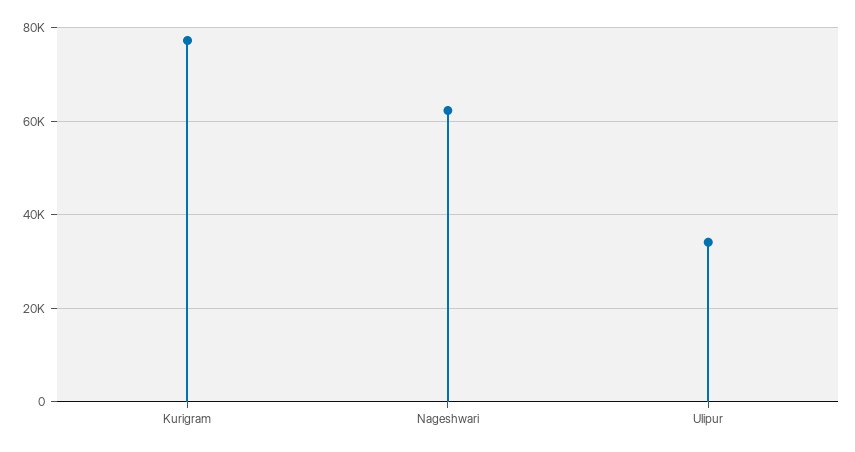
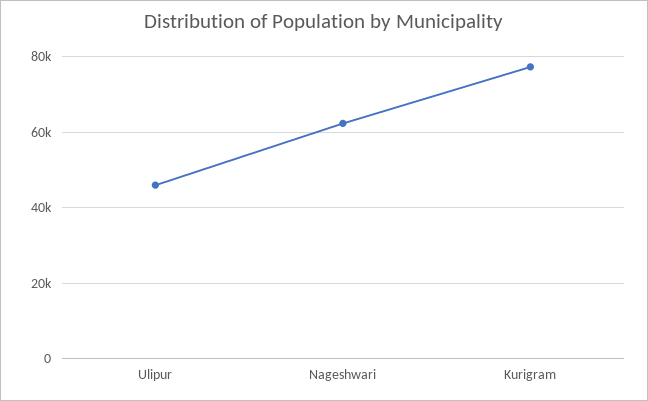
Ulipur: 34000 -> 46000

